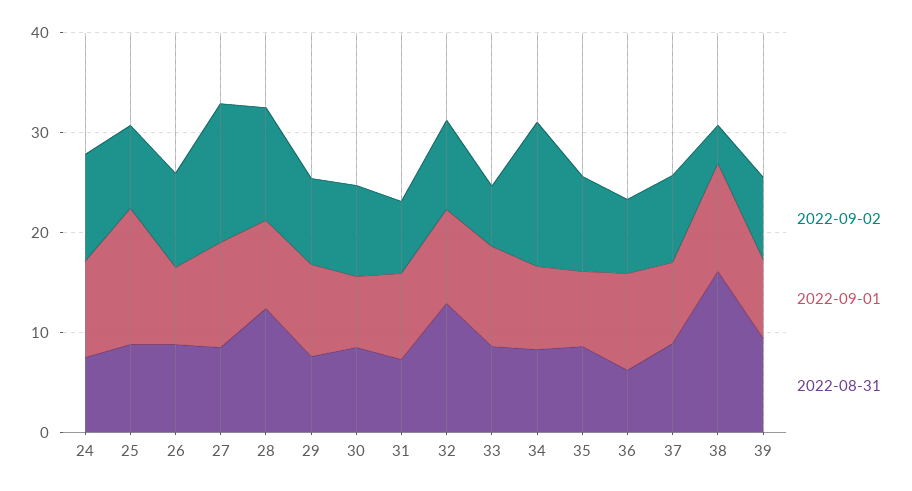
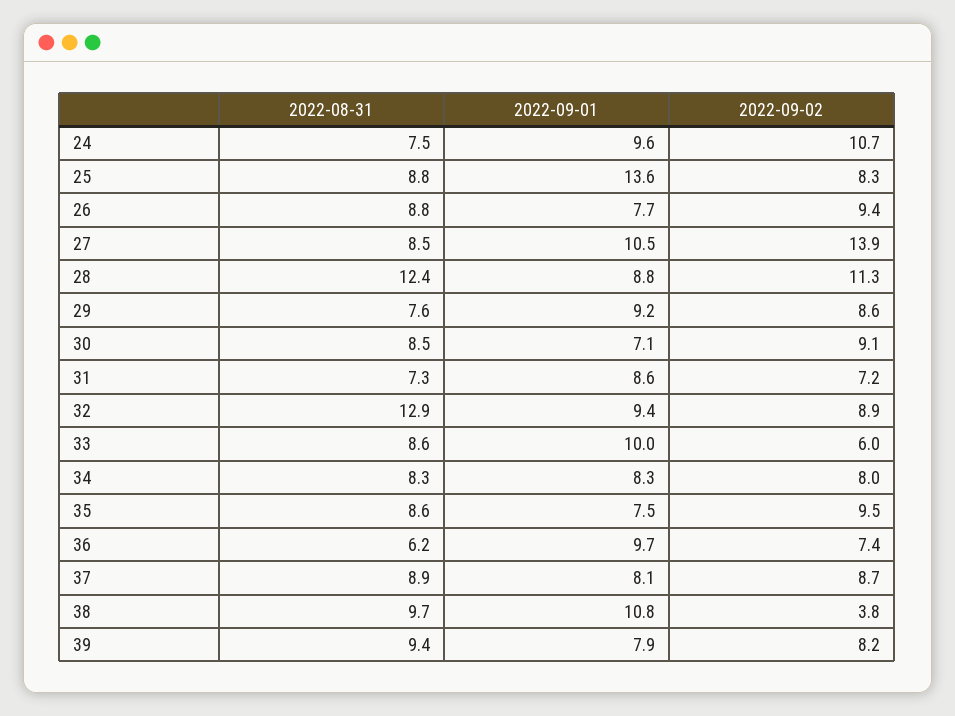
2022-09-02, 34: 14 -> 8
2022-08-31, 38: 16 -> 9.7

